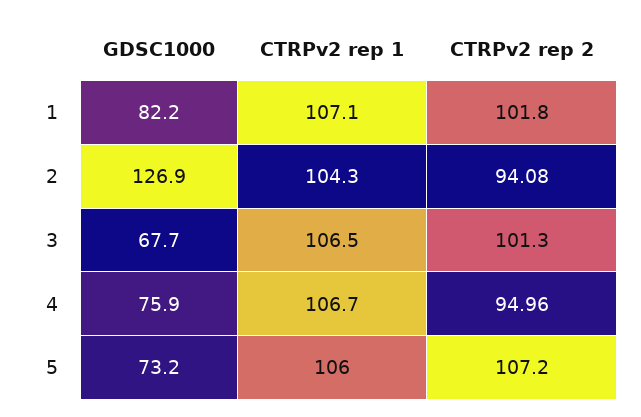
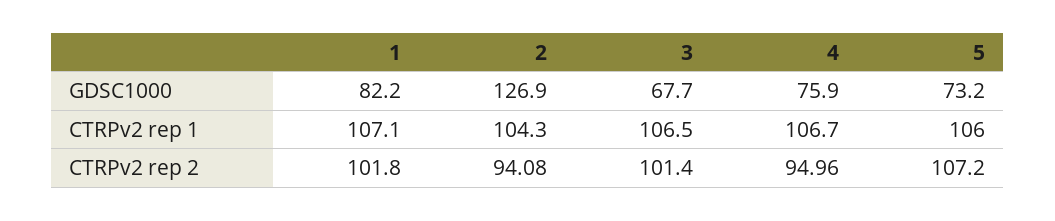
CTRPv2 rep 2, 3: 101.3 -> 101.4

